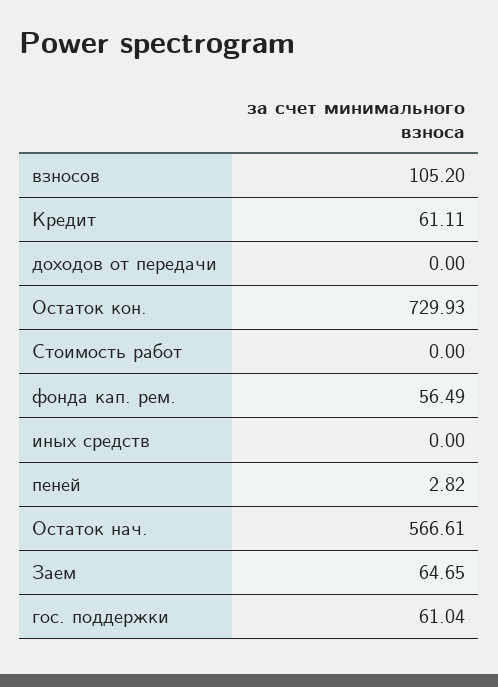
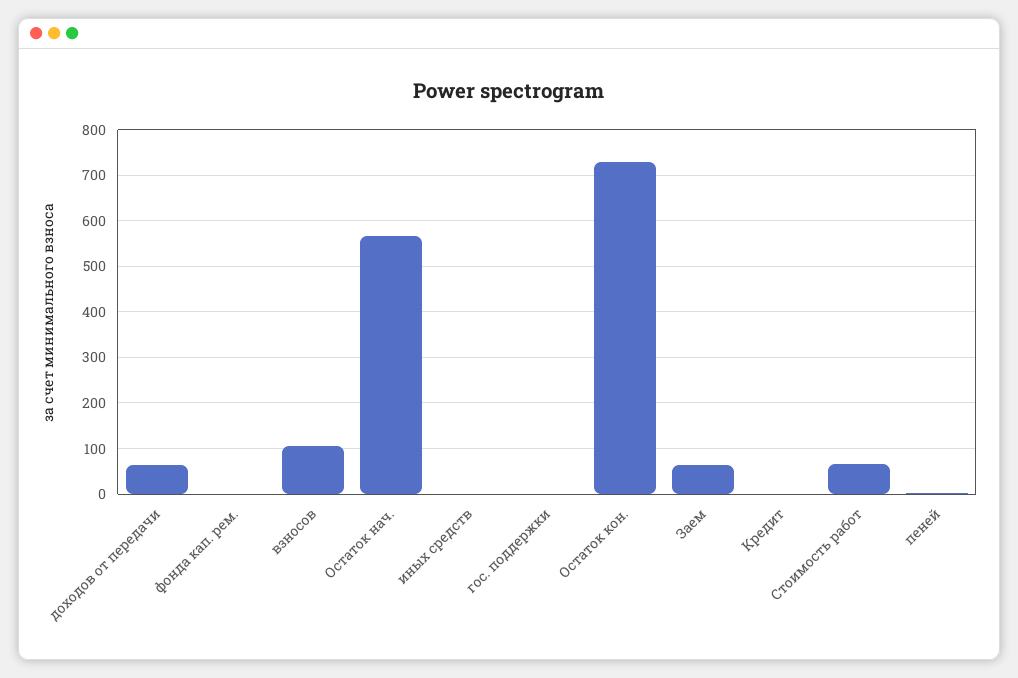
Кредит: 61.11 -> 0
доходов от передачи: 0 -> 60
Стоимость работ: 0 -> 60
фонда кап. рем.: 56.49 -> 0
гос. поддержки: 61.04 -> 0

